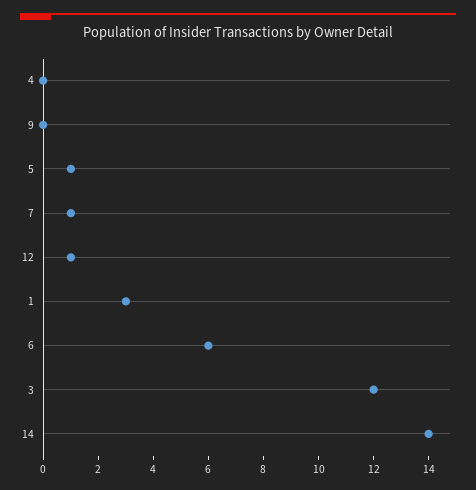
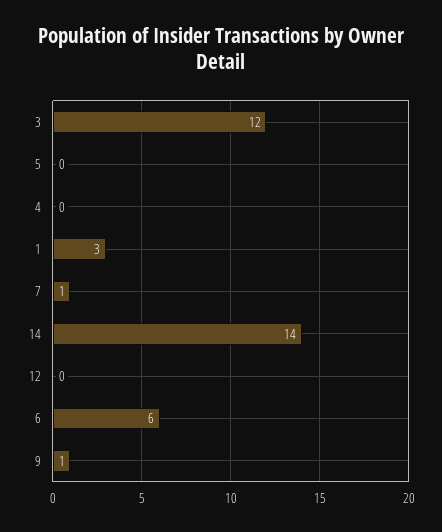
9: 0 -> 1
5: 1 -> 0
12: 1 -> 0

